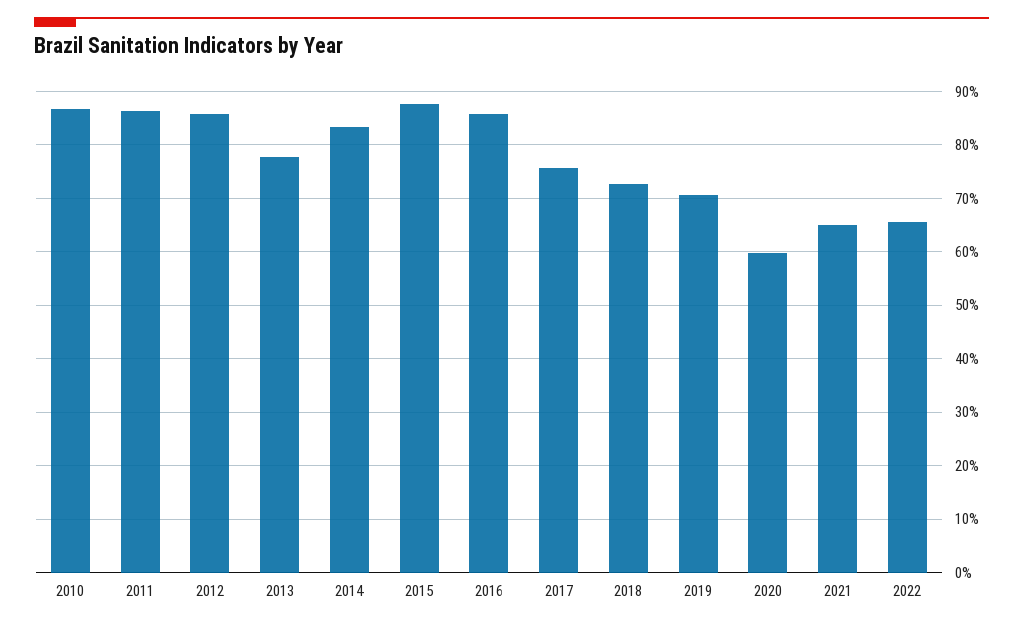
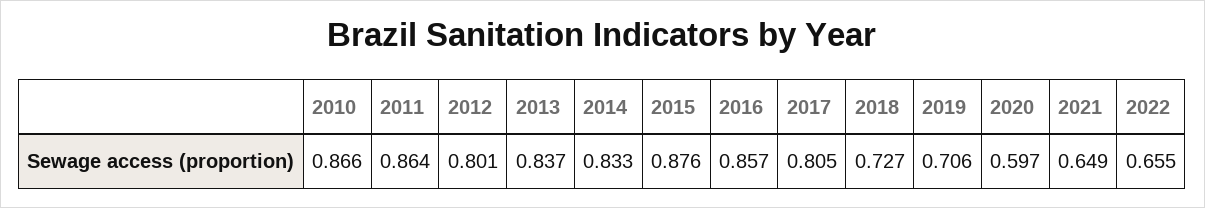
2012: 0.86 -> 0.801
2013: 0.78 -> 0.837
2017: 0.76 -> 0.805

